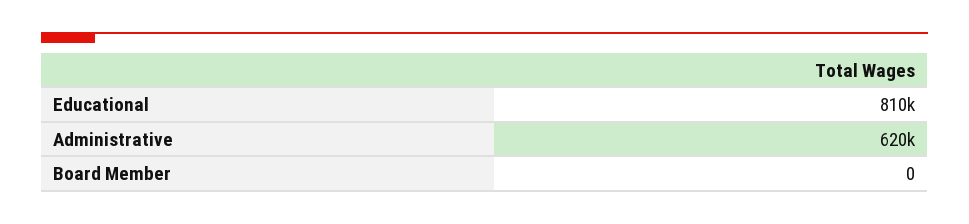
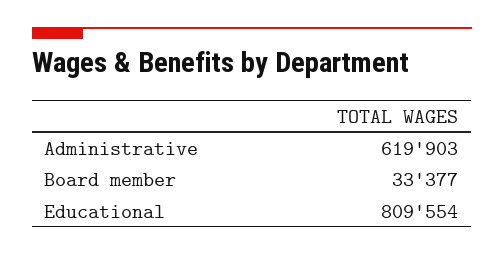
Board Member: 0 -> 33377

